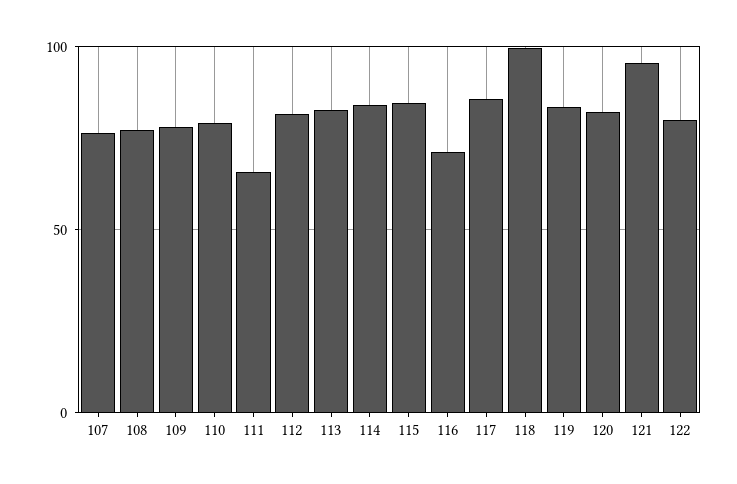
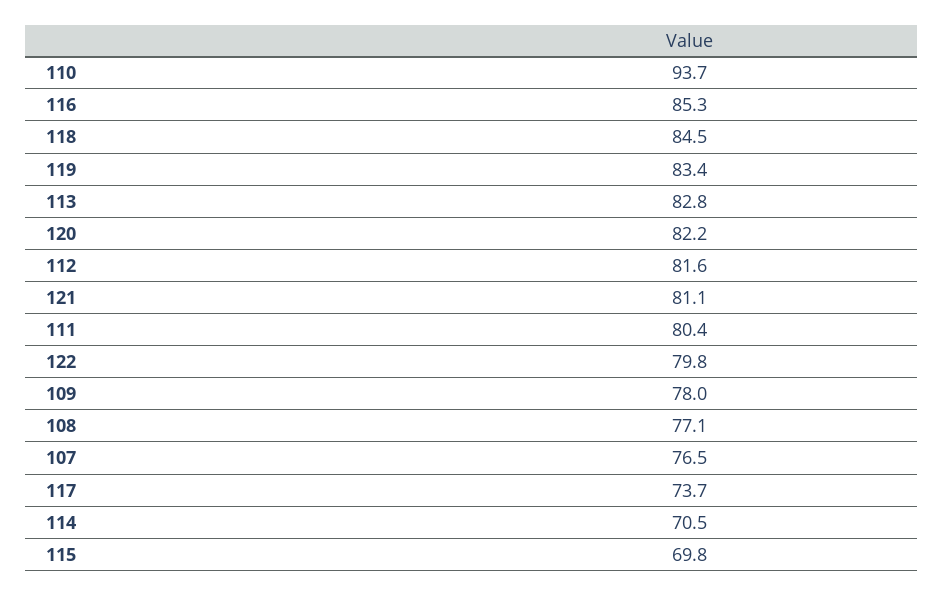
110: 80 -> 93.7
111: 65 -> 80.4
114: 85 -> 70.5
115: 85 -> 69.8
116: 70 -> 85.3
117: 85 -> 73.7
118: 100 -> 84.5
121: 95 -> 81.1

